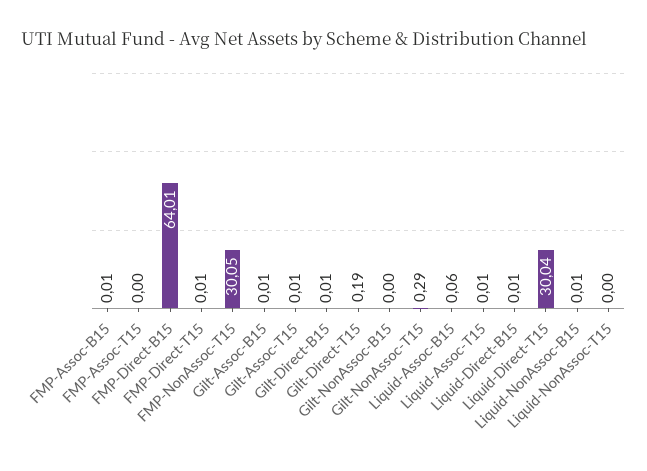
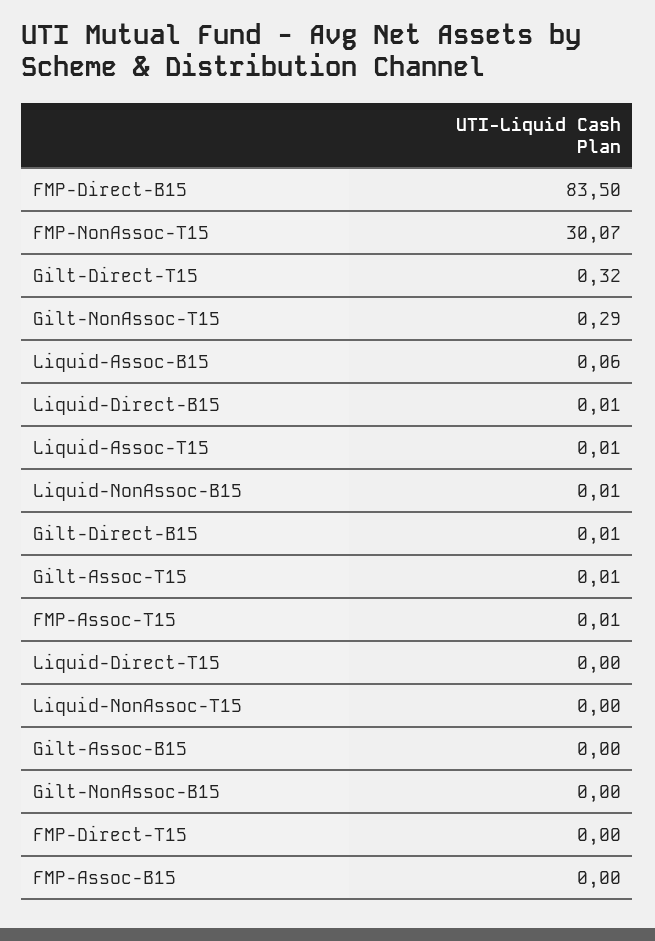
FMP-Assoc-B15: 0.01 -> 0
FMP-Assoc-T15: 0 -> 0.01
FMP-Direct-B15: 64.01 -> 83.5
FMP-Direct-T15: 0.01 -> 0
FMP-NonAssoc-T15: 30.05 -> 30.07
Gilt-Assoc-B15: 0.01 -> 0
Gilt-Direct-T15: 0.19 -> 0.32
Liquid-Direct-T15: 30.04 -> 0

